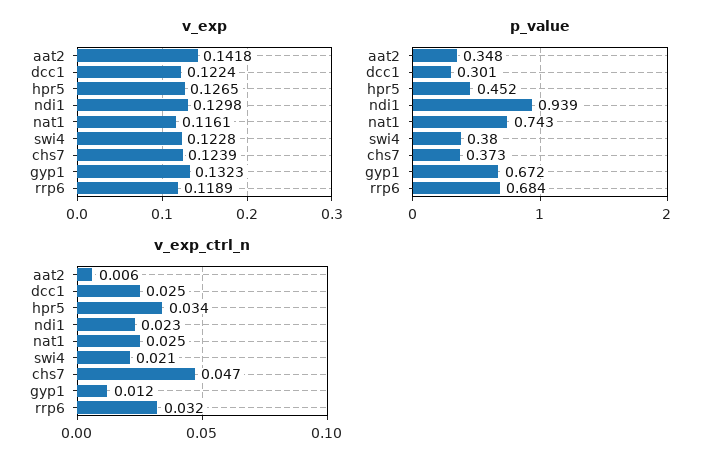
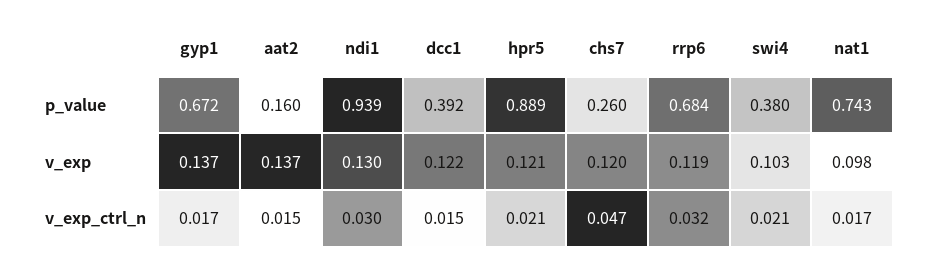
v_exp, aat2: 0.1418 -> 0.137
v_exp, hpr5: 0.1265 -> 0.121
v_exp, nat1: 0.1161 -> 0.098
v_exp, swi4: 0.1228 -> 0.103
v_exp, chs7: 0.1239 -> 0.12
v_exp, gyp1: 0.1323 -> 0.137
p_value, aat2: 0.348 -> 0.16
p_value, dcc1: 0.301 -> 0.392
p_value, hpr5: 0.452 -> 0.889
p_value, chs7: 0.373 -> 0.26
v_exp_ctrl_n, aat2: 0.006 -> 0.015
v_exp_ctrl_n, dcc1: 0.025 -> 0.015
v_exp_ctrl_n, hpr5: 0.034 -> 0.021
v_exp_ctrl_n, ndi1: 0.023 -> 0.03
v_exp_ctrl_n, nat1: 0.025 -> 0.017
v_exp_ctrl_n, gyp1: 0.012 -> 0.017

